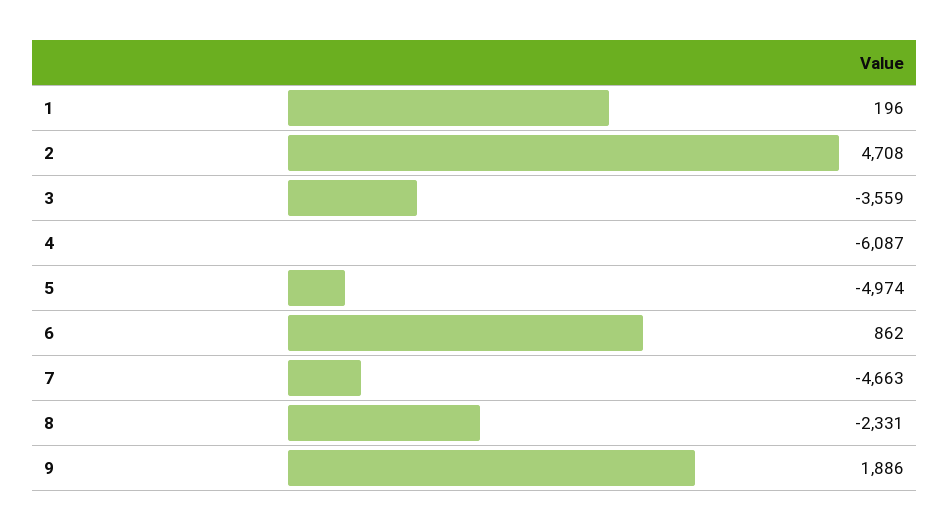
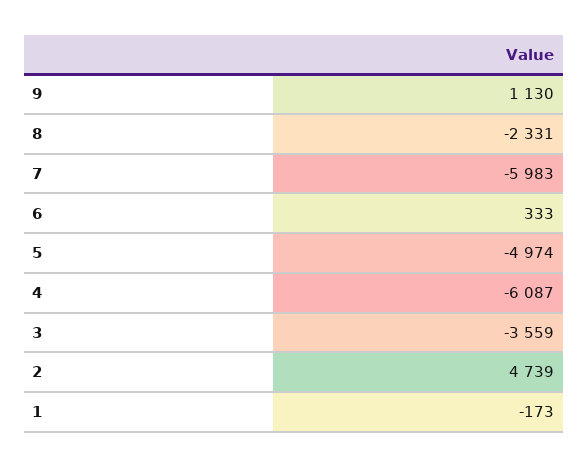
1: 196 -> -173
2: 4708 -> 4739
6: 862 -> 333
7: -4663 -> -5983
9: 1886 -> 1130

